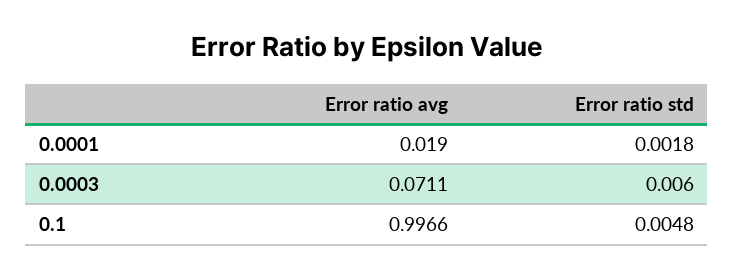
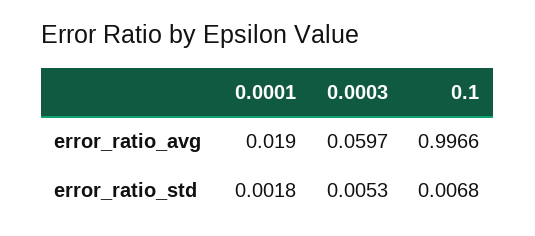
Error ratio avg, 0.0003: 0.0711 -> 0.0597
Error ratio std, 0.0003: 0.006 -> 0.0053
Error ratio std, 0.1: 0.0048 -> 0.0068

